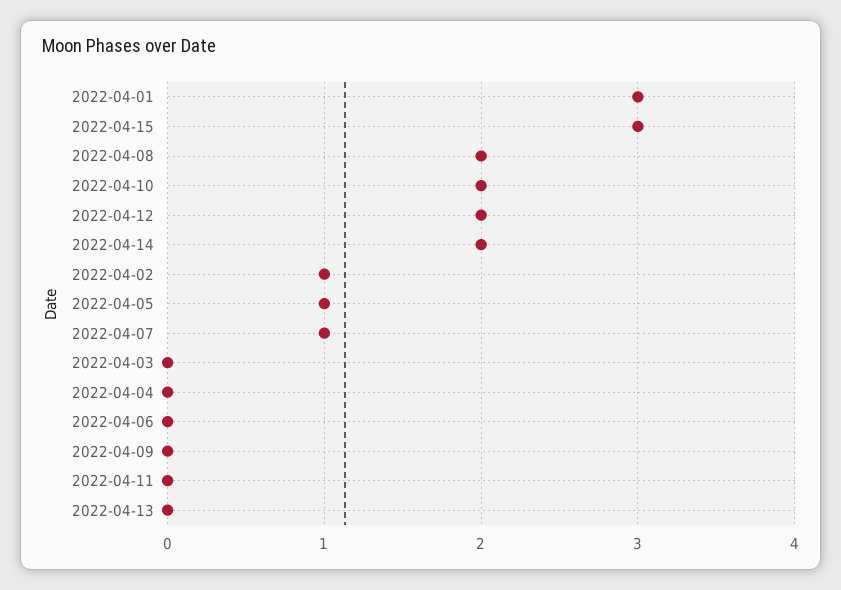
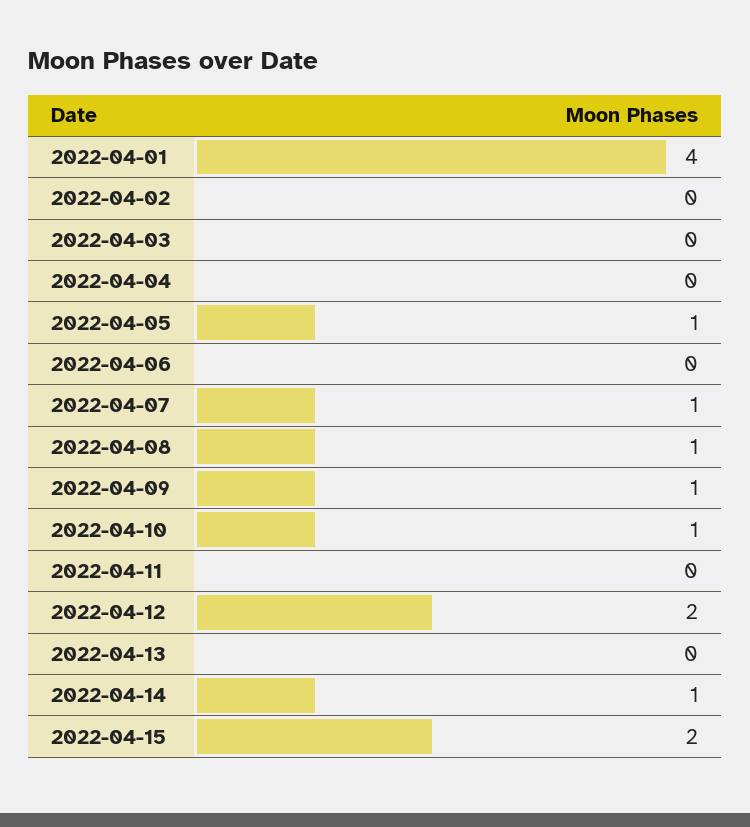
2022-04-01: 3 -> 4
2022-04-15: 3 -> 2
2022-04-08: 2 -> 1
2022-04-10: 2 -> 1
2022-04-14: 2 -> 1
2022-04-02: 1 -> 0
2022-04-09: 0 -> 1

